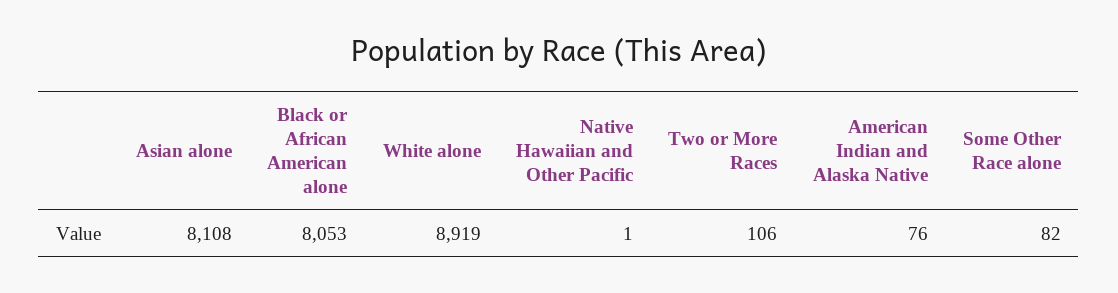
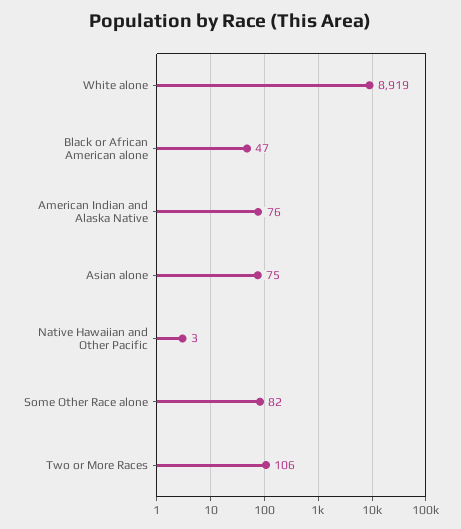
Asian alone: 8108 -> 75
Black or African American alone: 8053 -> 47
Native Hawaiian and Other Pacific: 1 -> 3

